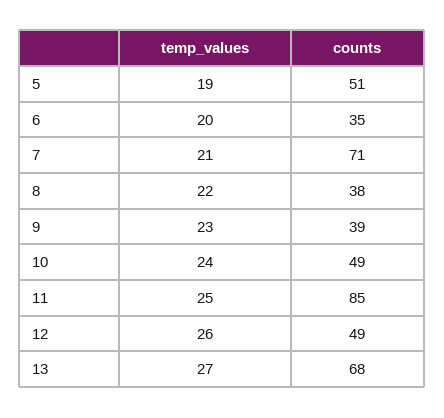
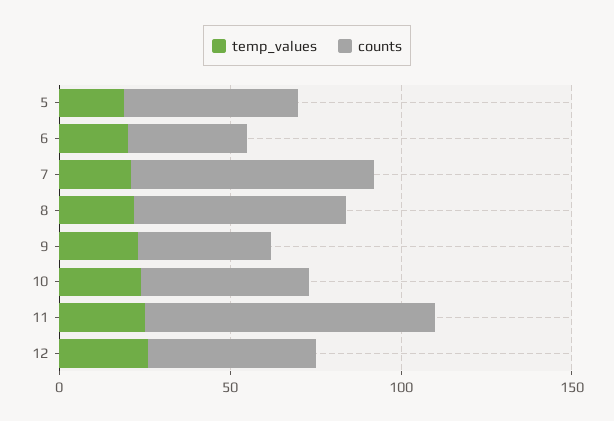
counts, 8: 38 -> 60
temp_values, 13: 27 -> none
counts, 13: 68 -> none

